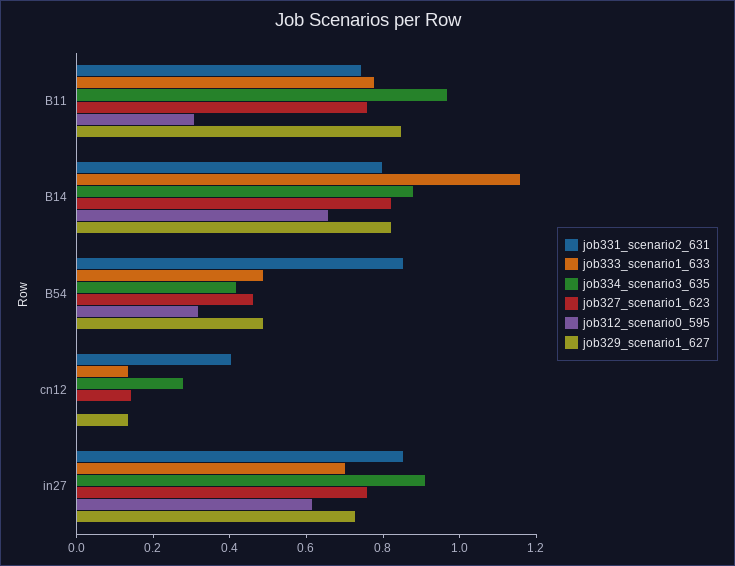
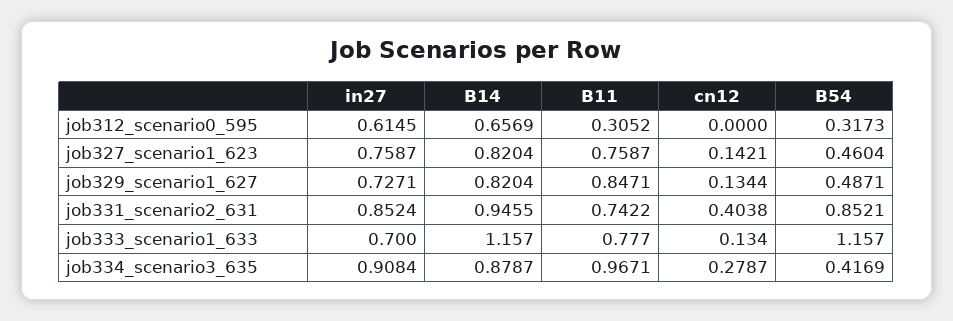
job331_scenario2_631, B14: 0.8 -> 0.9455
job333_scenario1_633, B54: 0.5 -> 1.157

